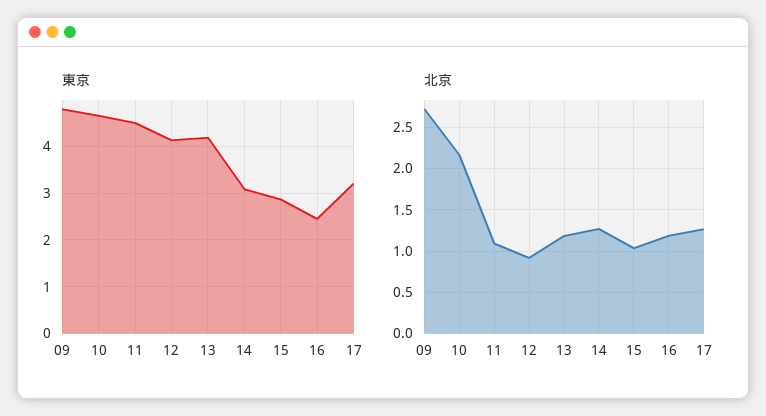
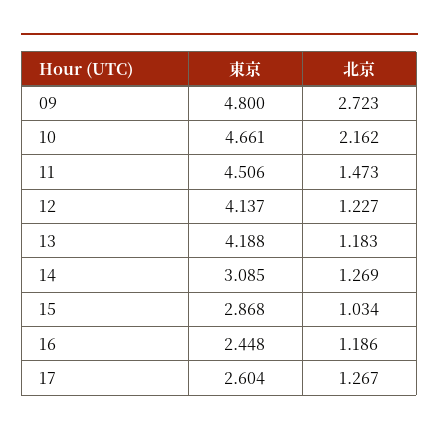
東京, 17: 3.2 -> 2.604
北京, 11: 1.1 -> 1.473
北京, 12: 0.9 -> 1.227

